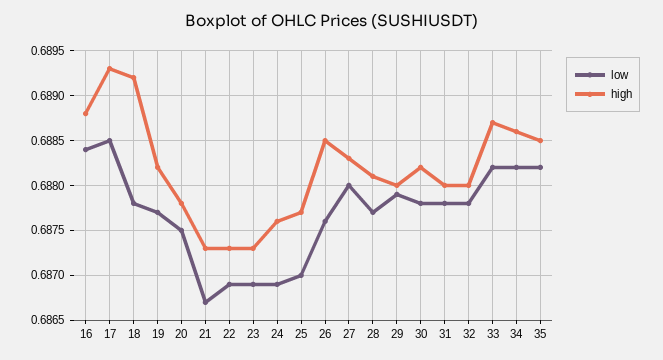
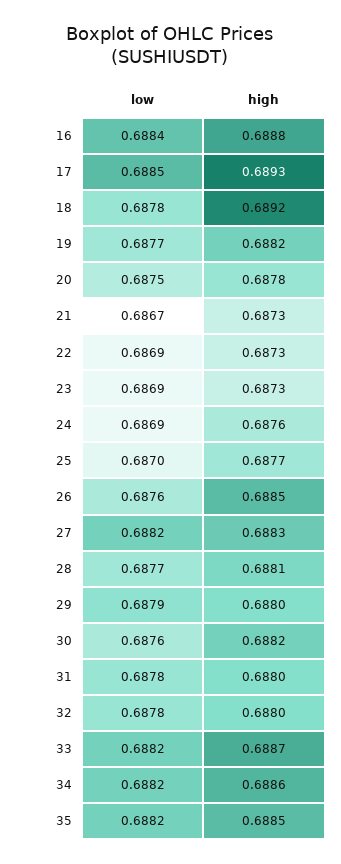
low, 27: 0.688 -> 0.6882
low, 30: 0.6878 -> 0.6876

